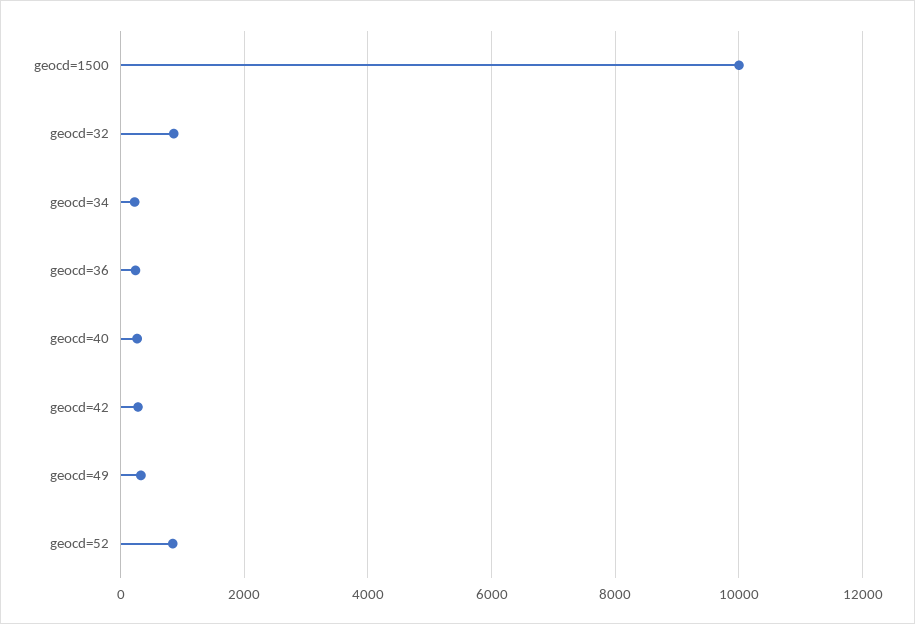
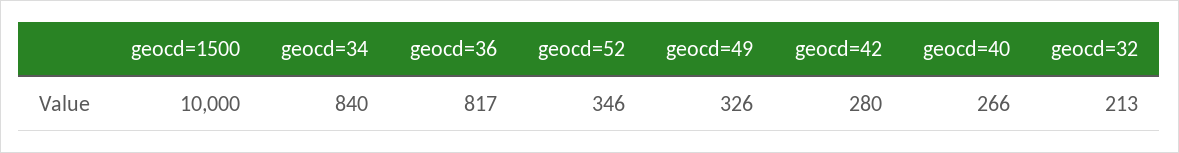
geocd=32: 800 -> 213
geocd=34: 200 -> 840
geocd=36: 200 -> 817
geocd=52: 800 -> 346

